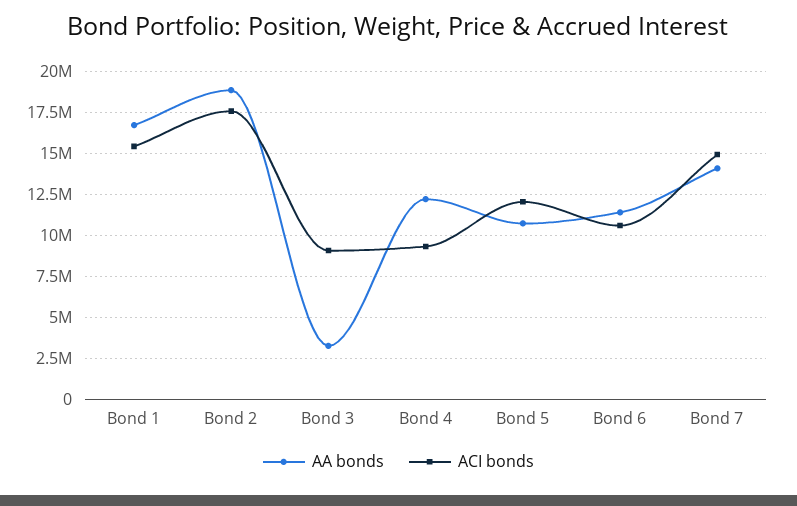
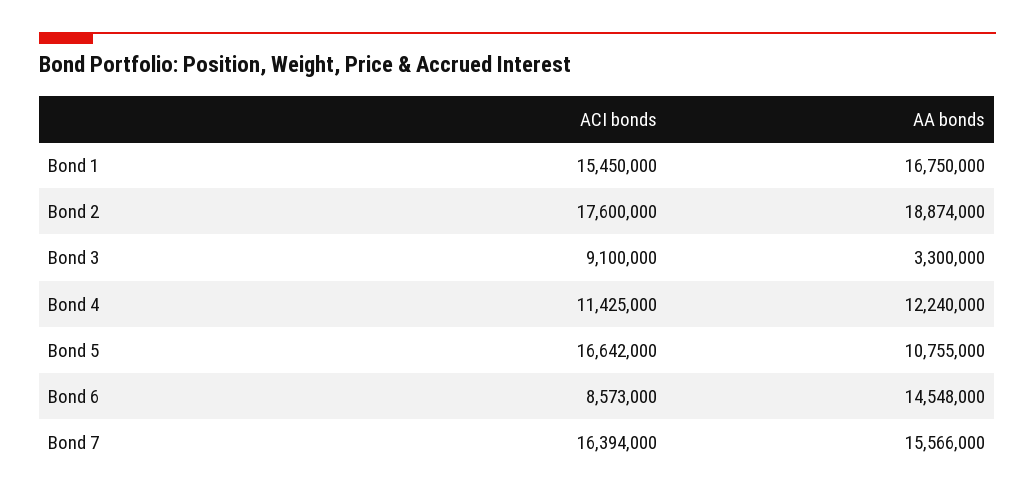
ACI bonds, Bond 4: 9500000 -> 11425000
ACI bonds, Bond 5: 12000000 -> 16642000
AA bonds, Bond 6: 11500000 -> 14548000
ACI bonds, Bond 6: 10500000 -> 8573000
AA bonds, Bond 7: 14000000 -> 15566000
ACI bonds, Bond 7: 15000000 -> 16394000

